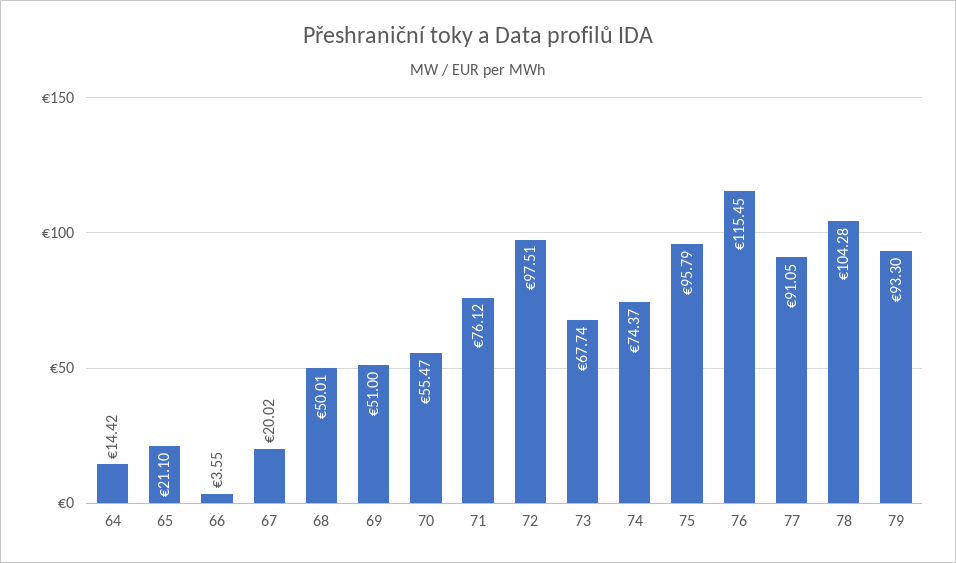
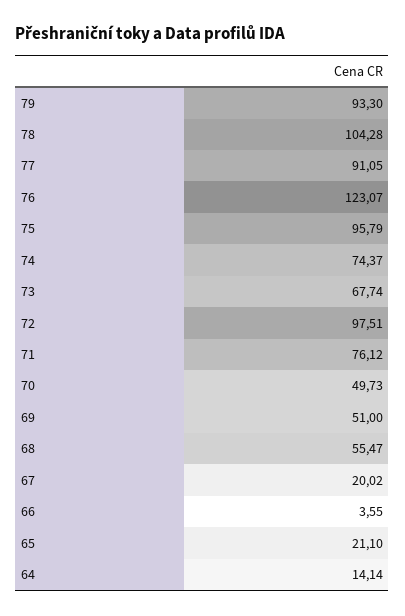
64: 14.42 -> 14.14
68: 50.01 -> 55.47
70: 55.47 -> 49.73
76: 115.45 -> 123.07

